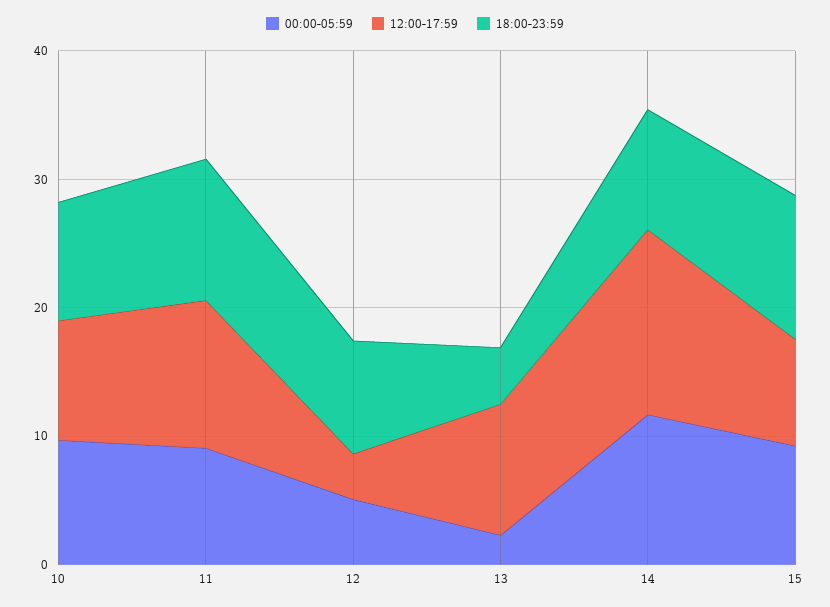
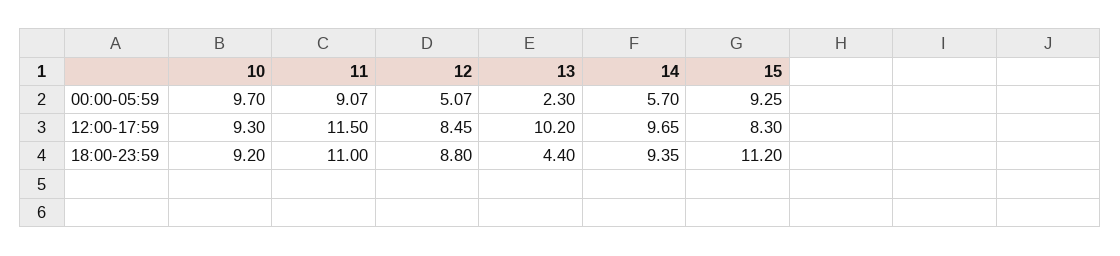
12:00-17:59, 12: 4 -> 8.45
00:00-05:59, 14: 12 -> 5.7
12:00-17:59, 14: 14 -> 9.65

